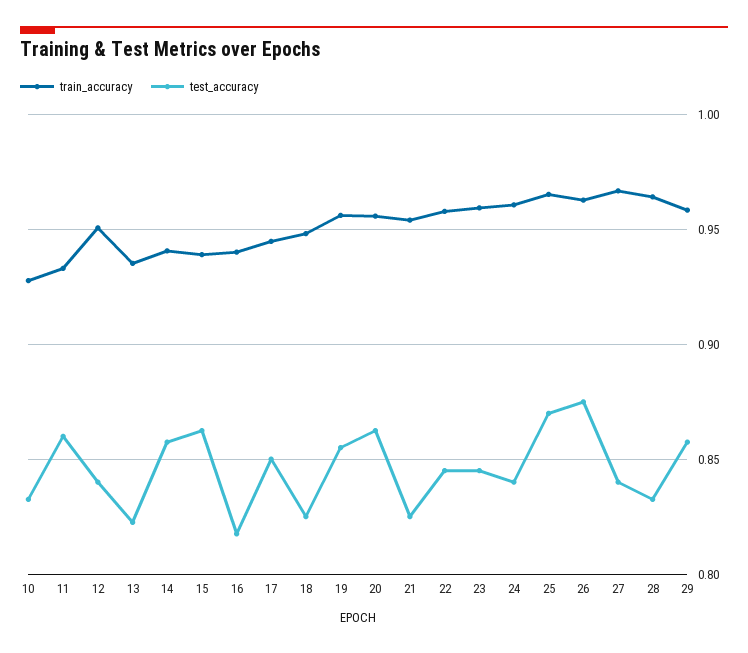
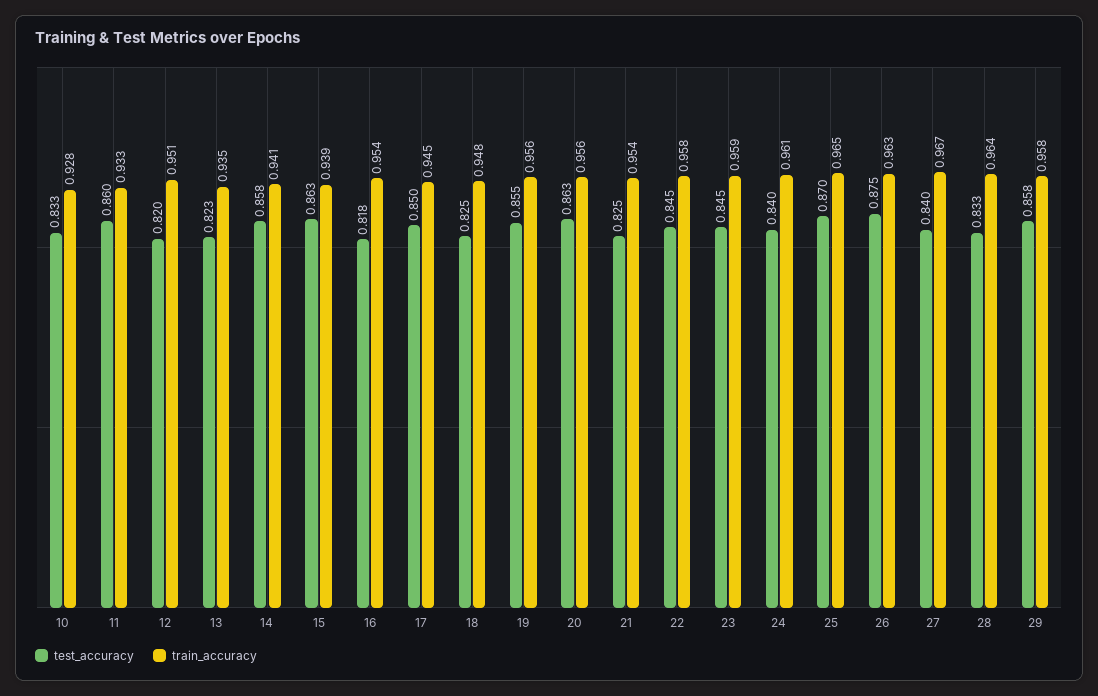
test_accuracy, 12: 0.84 -> 0.82
train_accuracy, 16: 0.94 -> 0.954

